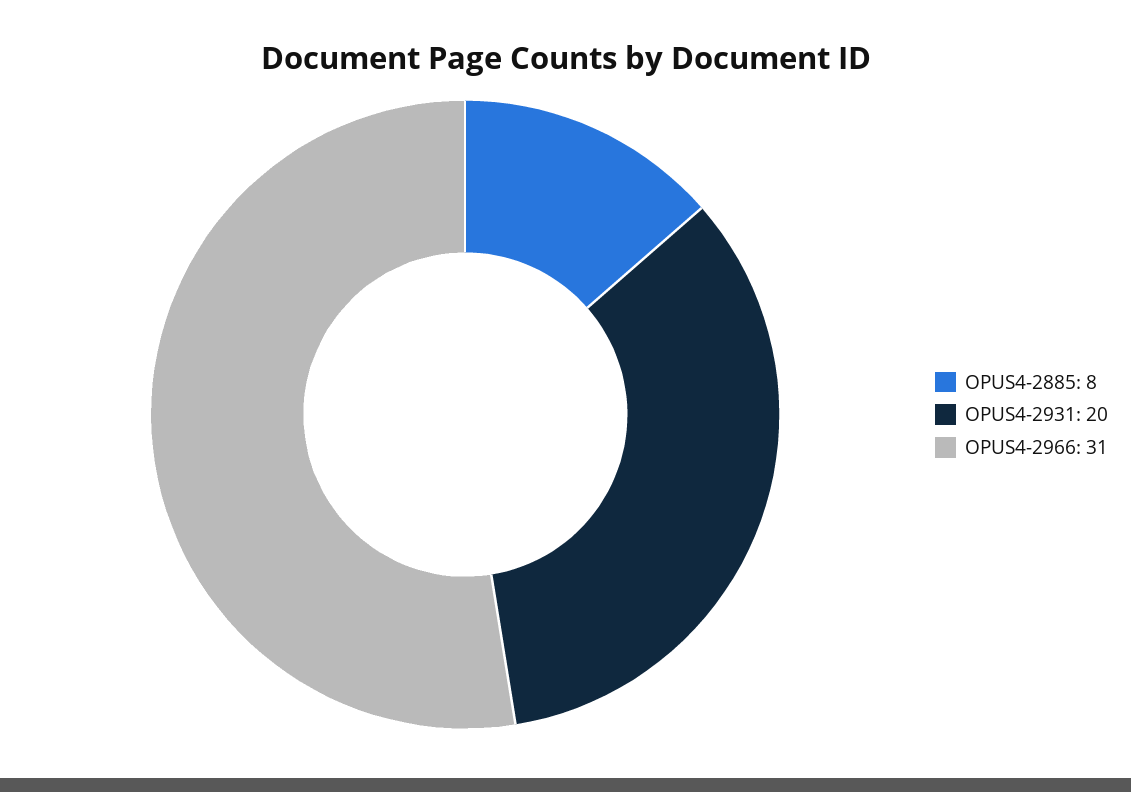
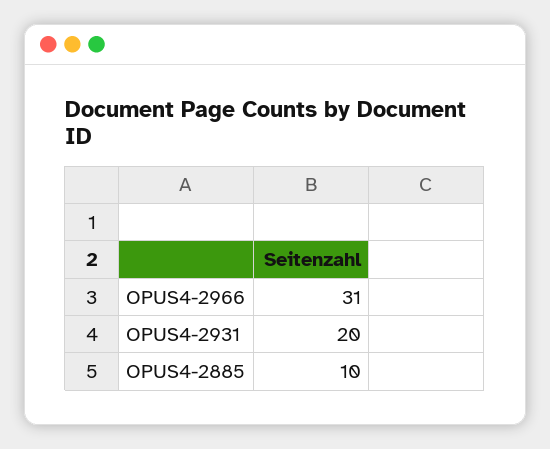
OPUS4-2885: 8 -> 10

